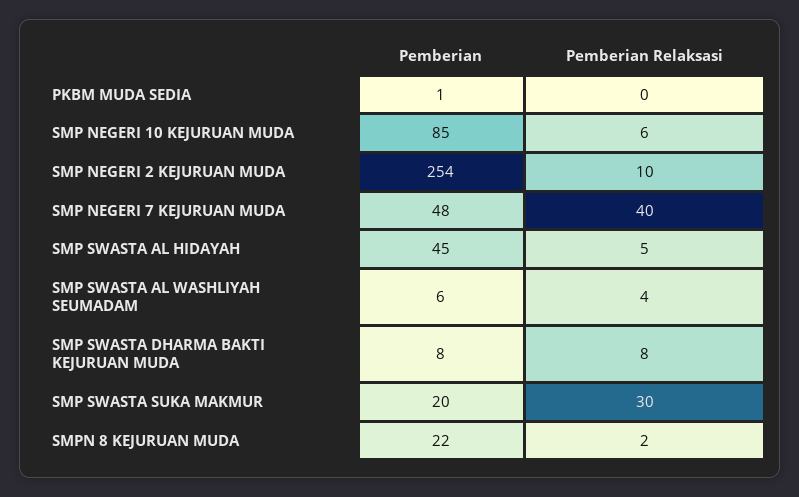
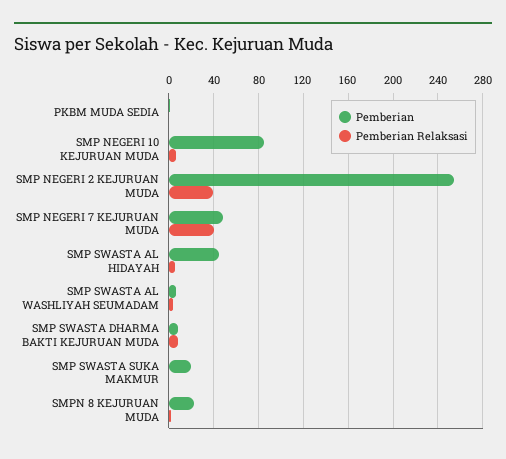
Pemberian Relaksasi, SMP NEGERI 2 KEJURUAN MUDA: 10 -> 40
Pemberian Relaksasi, SMP SWASTA SUKA MAKMUR: 30 -> 0

